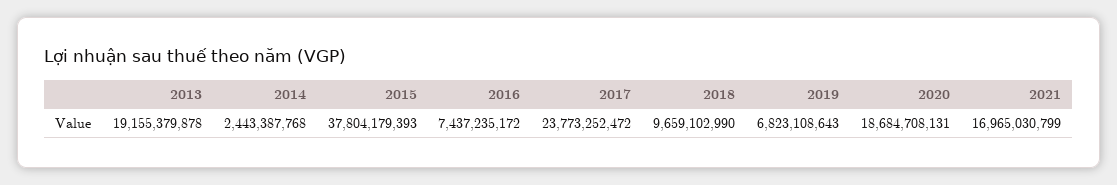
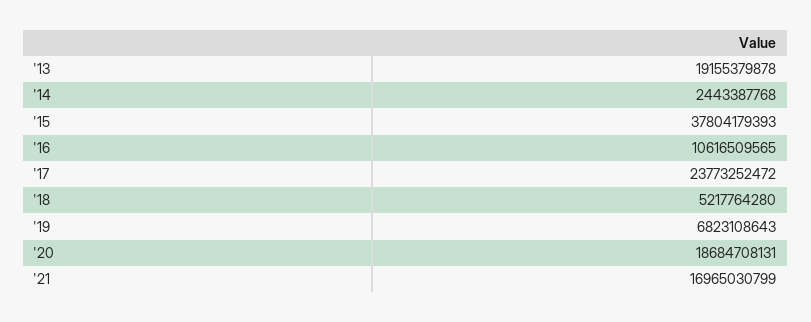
2016: 7437235172 -> 10616509565
2018: 9659102990 -> 5217764280

